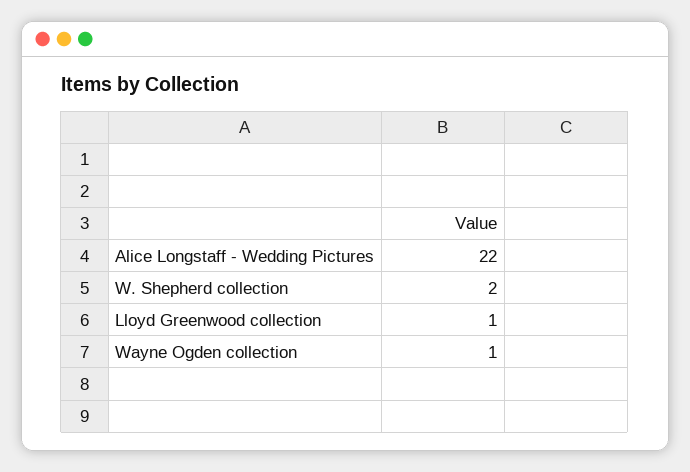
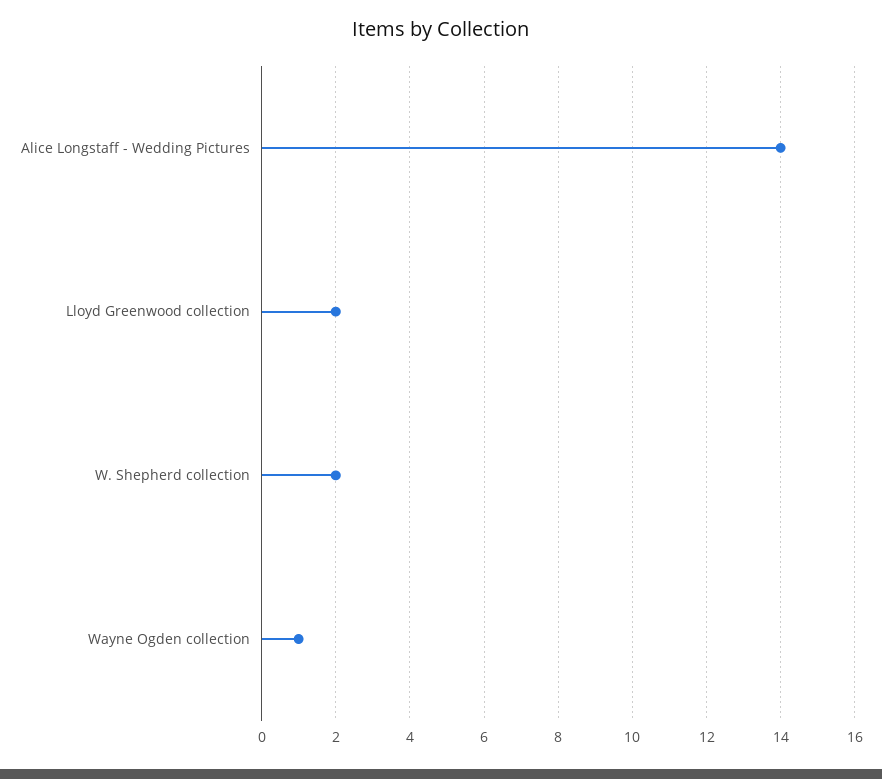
Alice Longstaff - Wedding Pictures: 22 -> 14
Lloyd Greenwood collection: 1 -> 2

